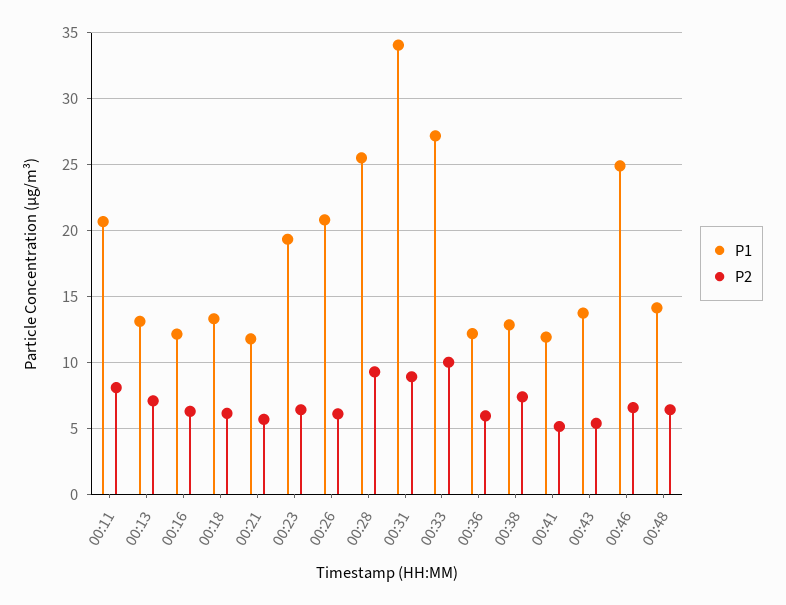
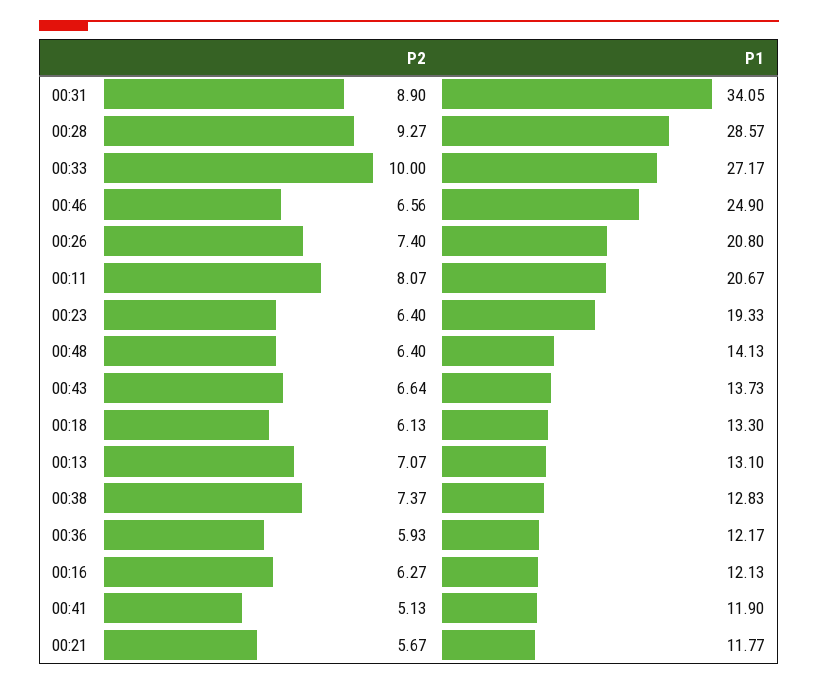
P2, 00:26: 6 -> 7.4
P1, 00:28: 25.5 -> 28.57
P2, 00:43: 5.5 -> 6.64

